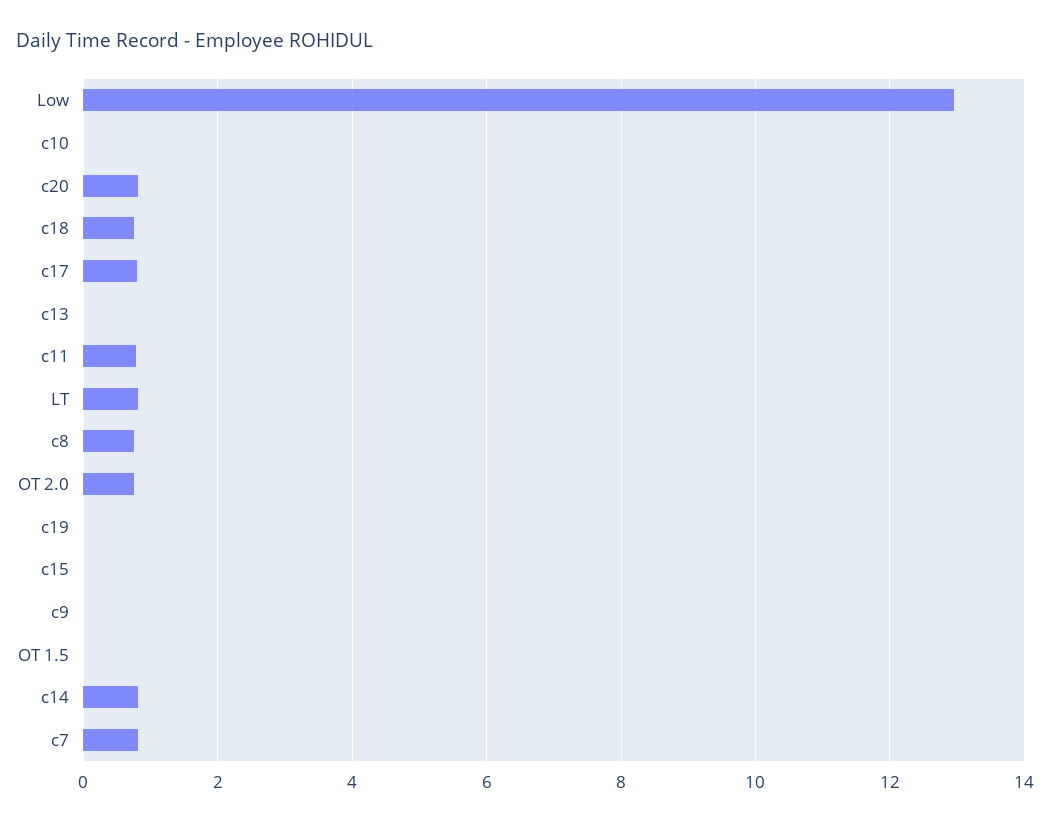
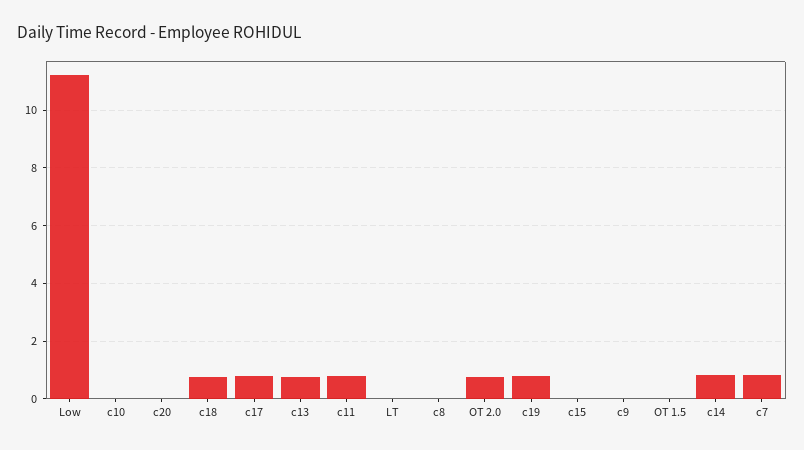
Low: 13 -> 11.25
c20: 0.8 -> 0
c13: 0 -> 0.75
LT: 0.8 -> 0
c8: 0.8 -> 0
c19: 0 -> 0.75

